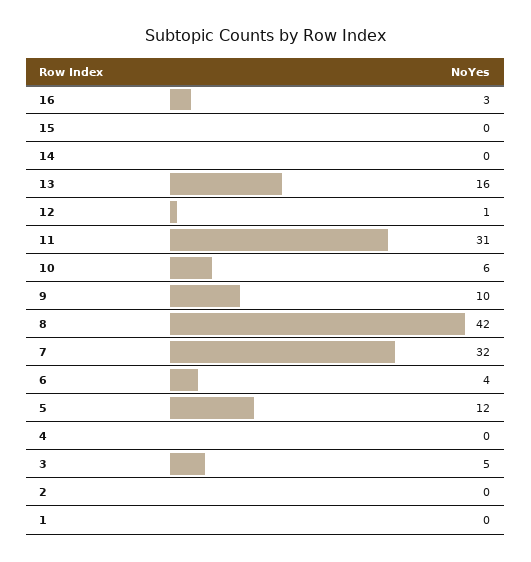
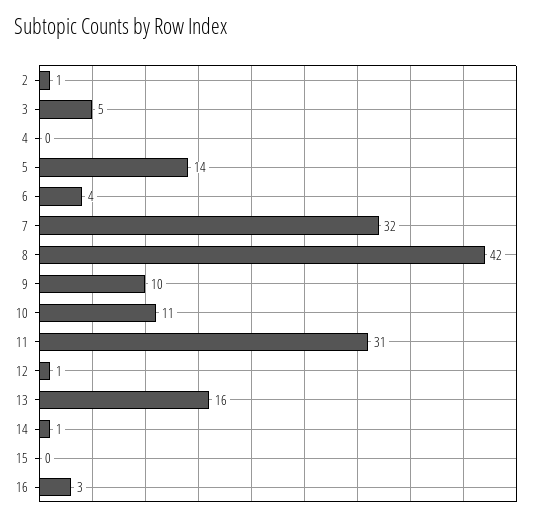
14: 0 -> 1
10: 6 -> 11
5: 12 -> 14
2: 0 -> 1
1: 0 -> none

